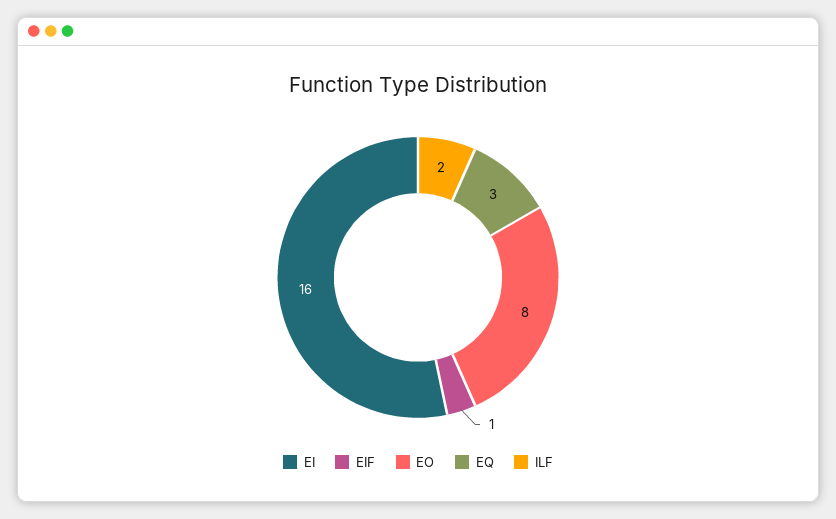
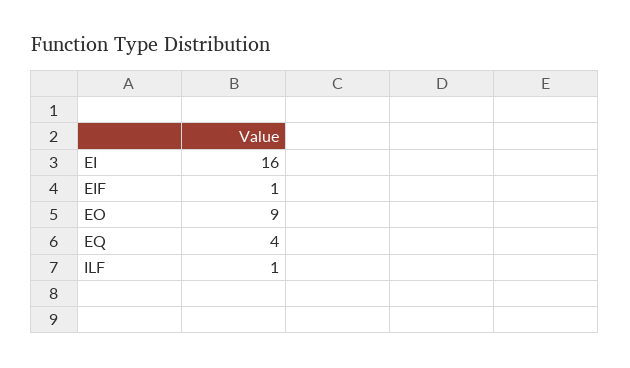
EO: 8 -> 9
EQ: 3 -> 4
ILF: 2 -> 1

